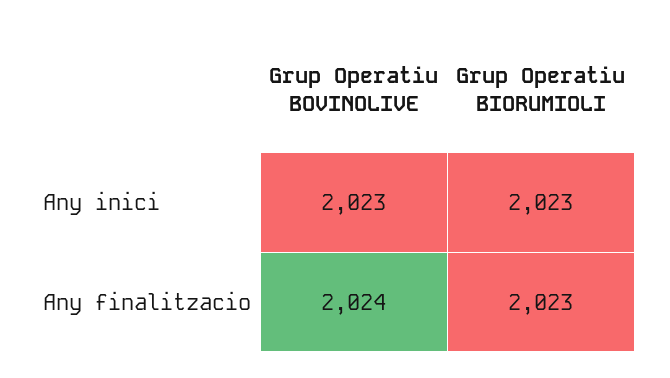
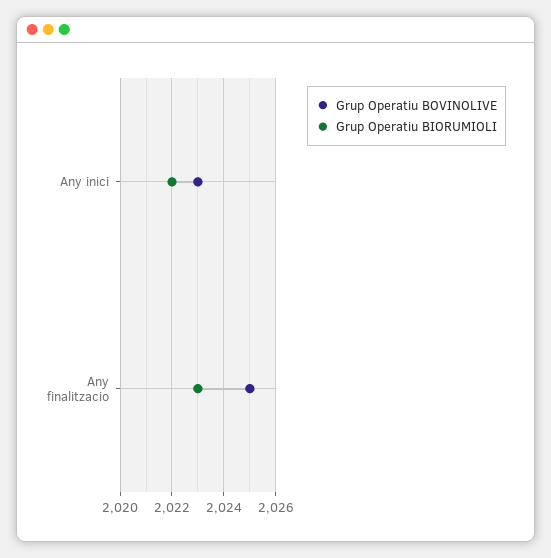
Grup Operatiu BIORUMIOLI, Any inici: 2023 -> 2022
Grup Operatiu BOVINOLIVE, Any finalitzacio: 2024 -> 2025

